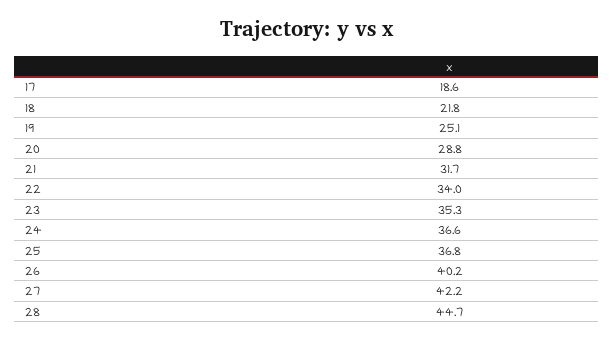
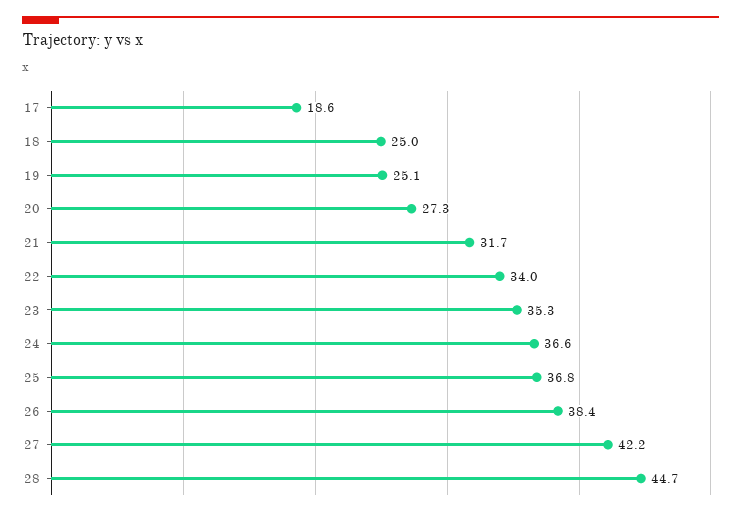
18: 21.8 -> 25
20: 28.8 -> 27.3
26: 40.2 -> 38.4

